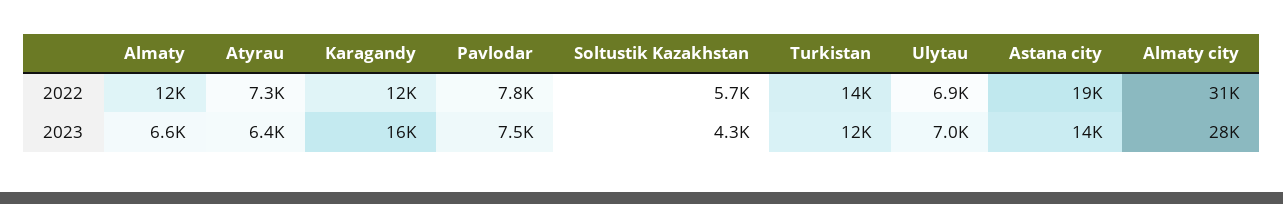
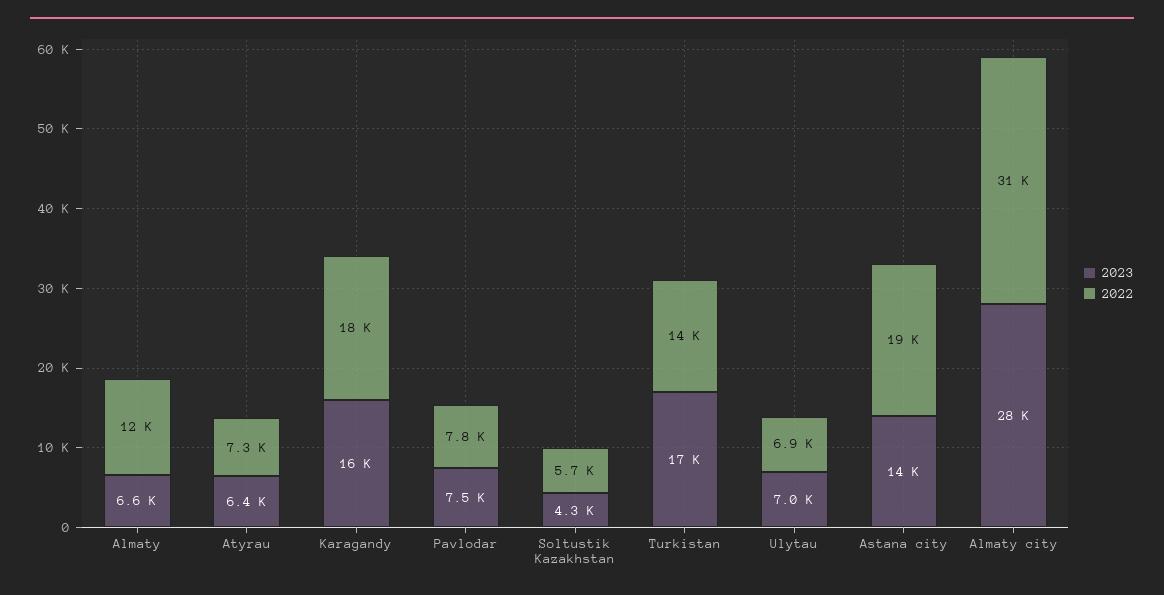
2022, Karagandy: 12000 -> 18000
2023, Turkistan: 12000 -> 17000

